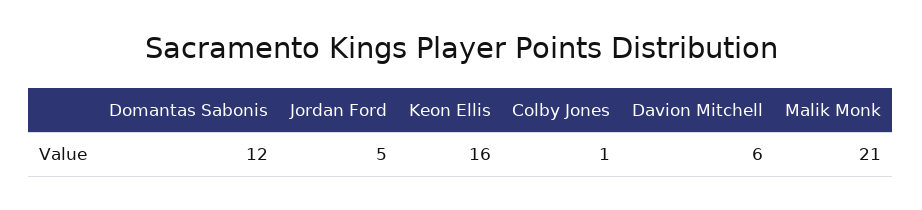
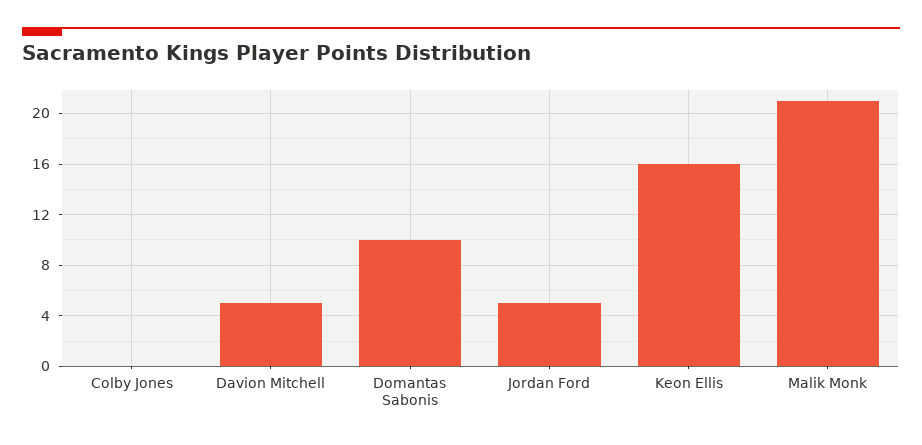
Domantas Sabonis: 12 -> 10
Colby Jones: 1 -> 0
Davion Mitchell: 6 -> 5

